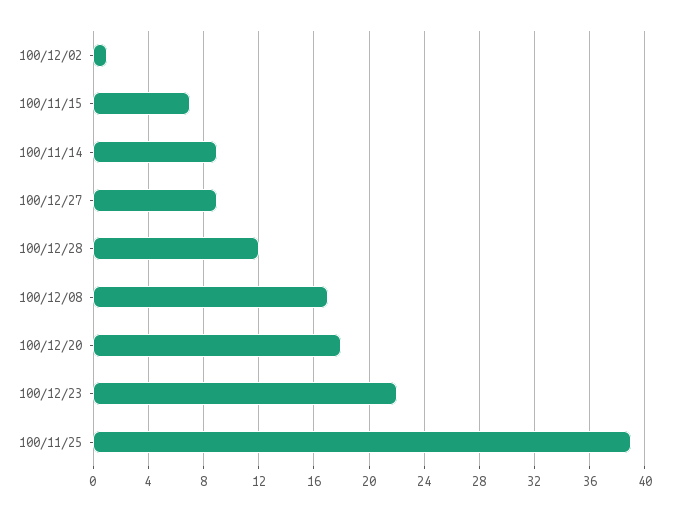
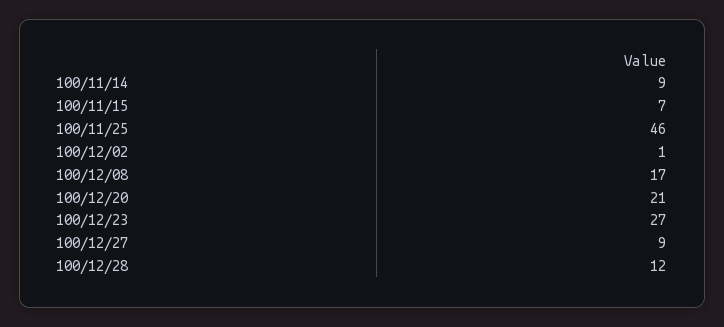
100/12/20: 18 -> 21
100/12/23: 22 -> 27
100/11/25: 39 -> 46

